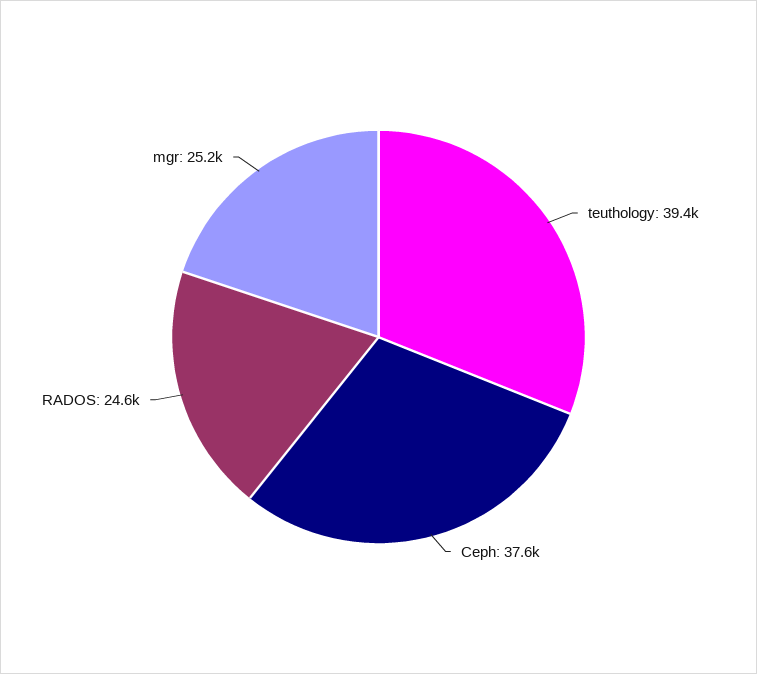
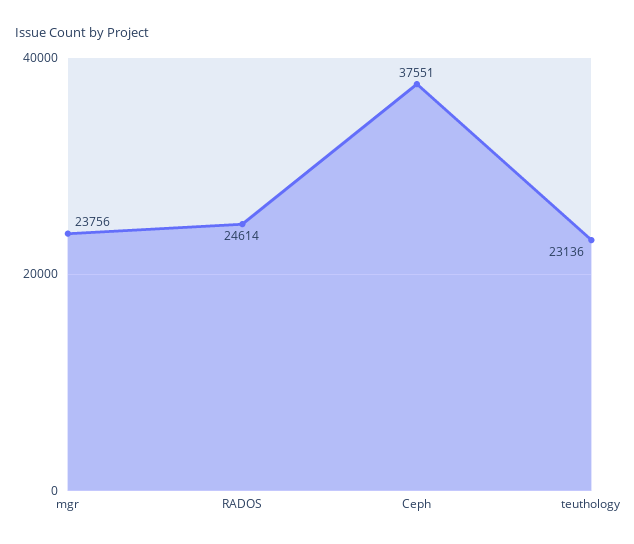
teuthology: 39400 -> 23136
mgr: 25200 -> 23756

